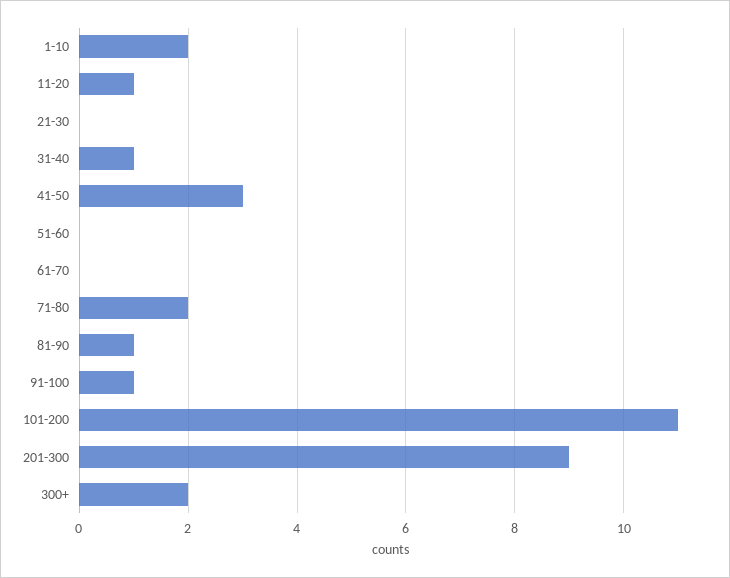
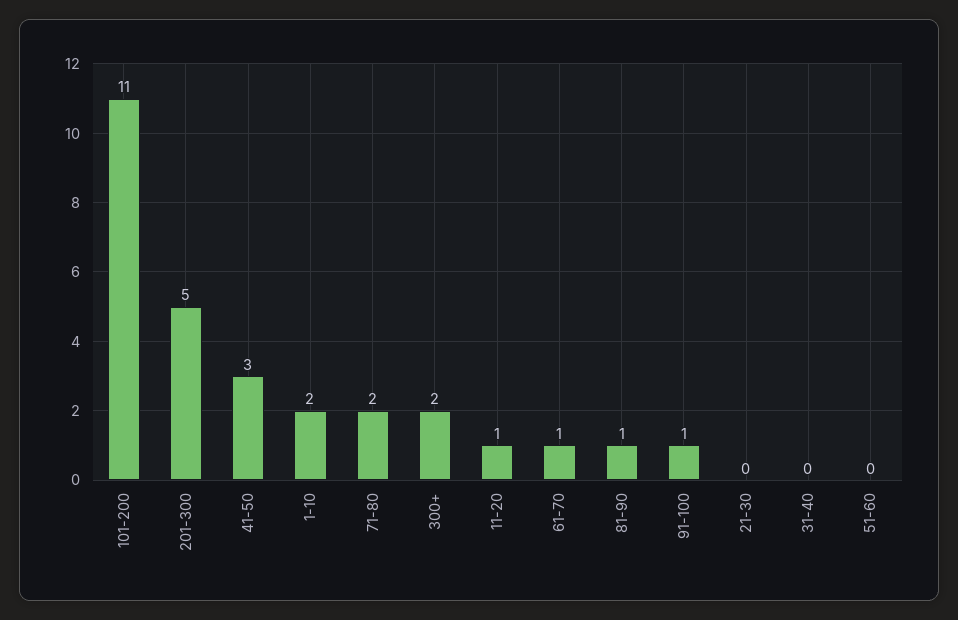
31-40: 1 -> 0
61-70: 0 -> 1
201-300: 9 -> 5

